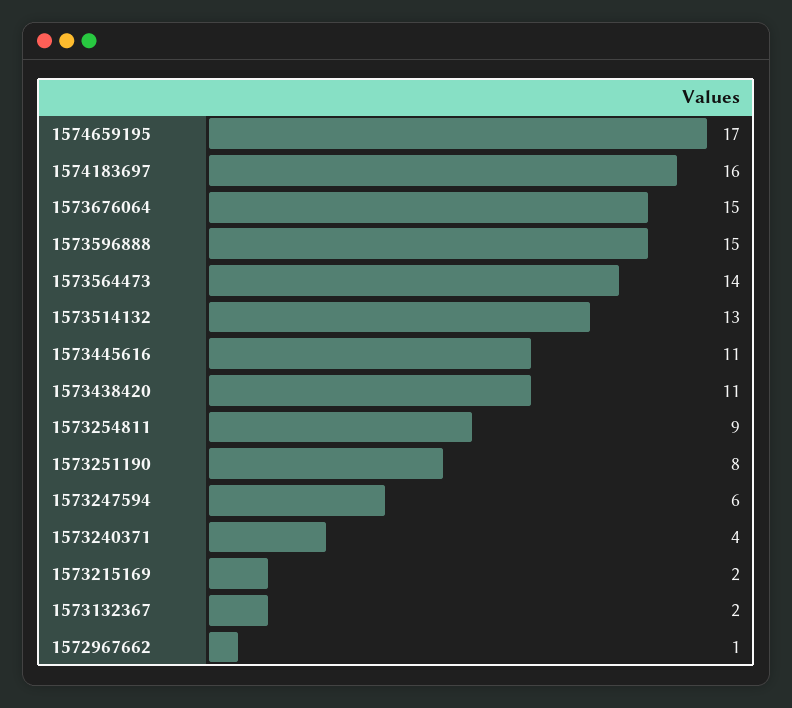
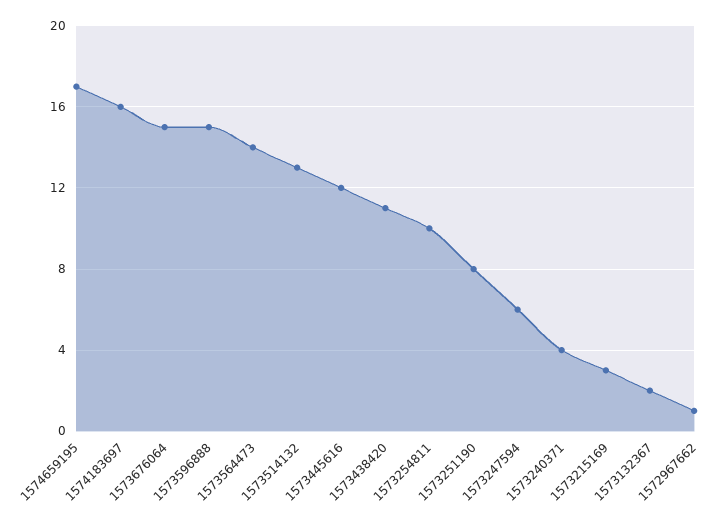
1573445616: 11 -> 12
1573254811: 9 -> 10
1573215169: 2 -> 3

